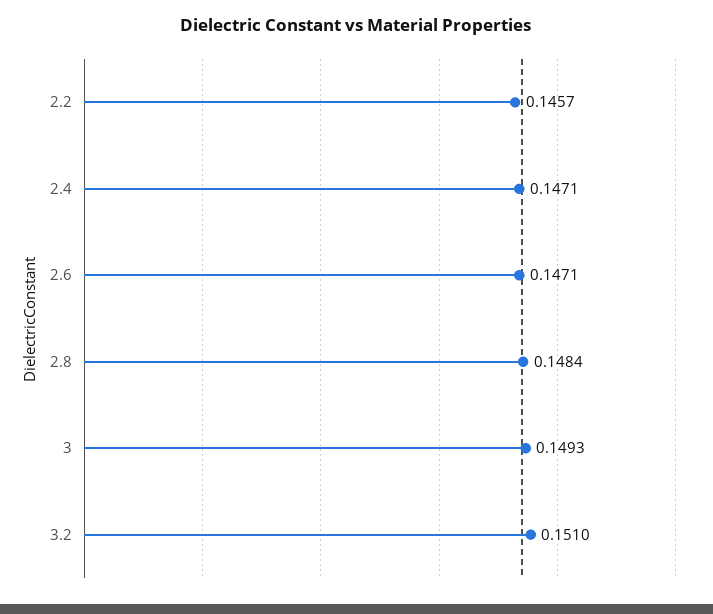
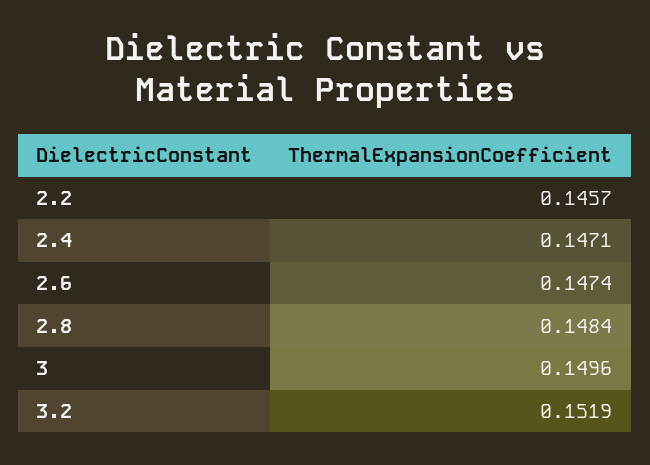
2.6: 0.1471 -> 0.1474
3: 0.1493 -> 0.1496
3.2: 0.151 -> 0.1519

